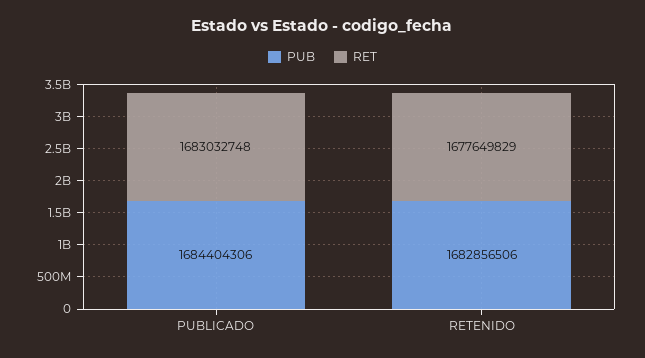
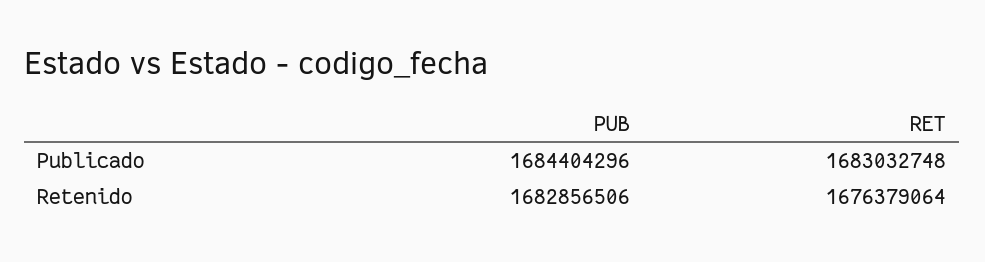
PUB, PUBLICADO: 1684404306 -> 1684404296
RET, RETENIDO: 1677649829 -> 1676379064

